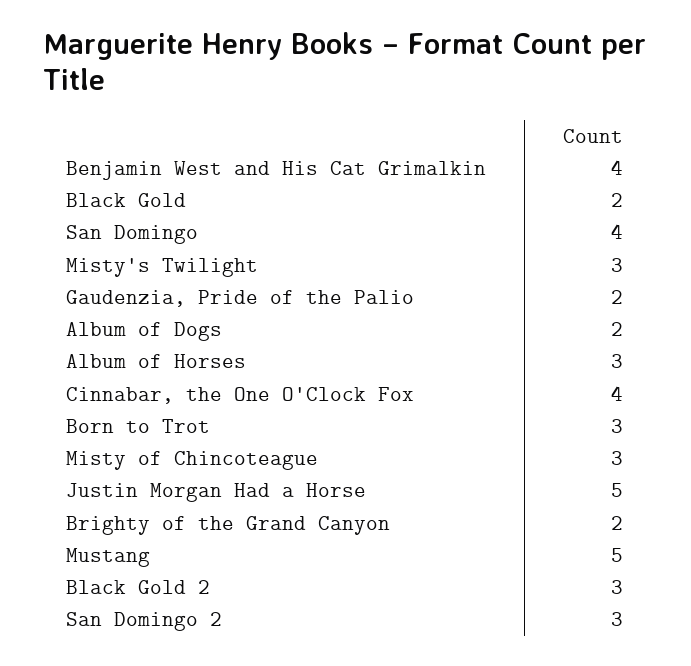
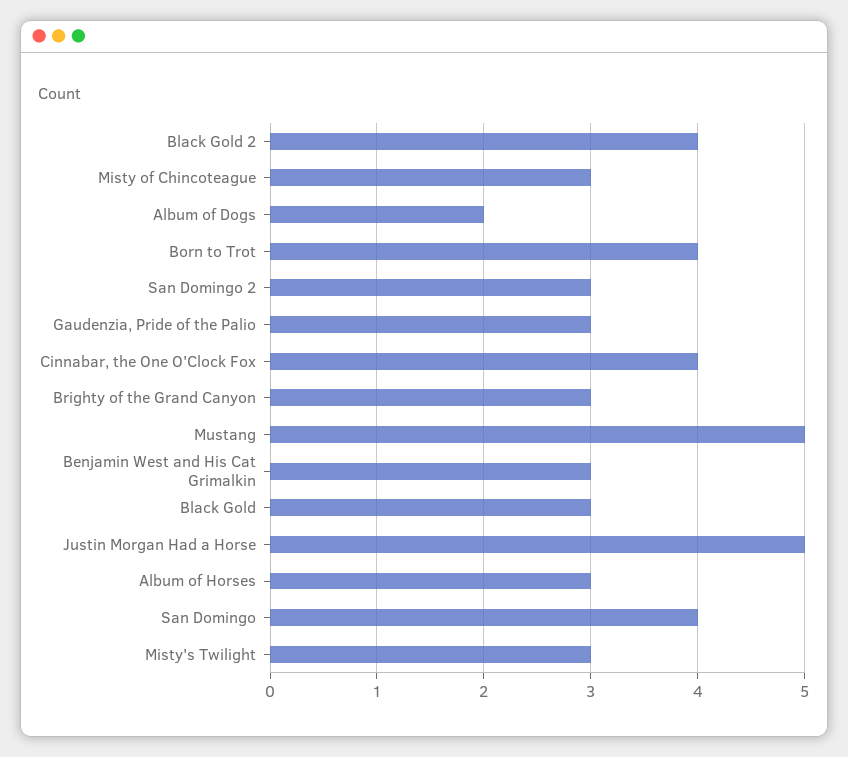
Benjamin West and His Cat Grimalkin: 4 -> 3
Black Gold: 2 -> 3
Gaudenzia, Pride of the Palio: 2 -> 3
Born to Trot: 3 -> 4
Brighty of the Grand Canyon: 2 -> 3
Black Gold 2: 3 -> 4

